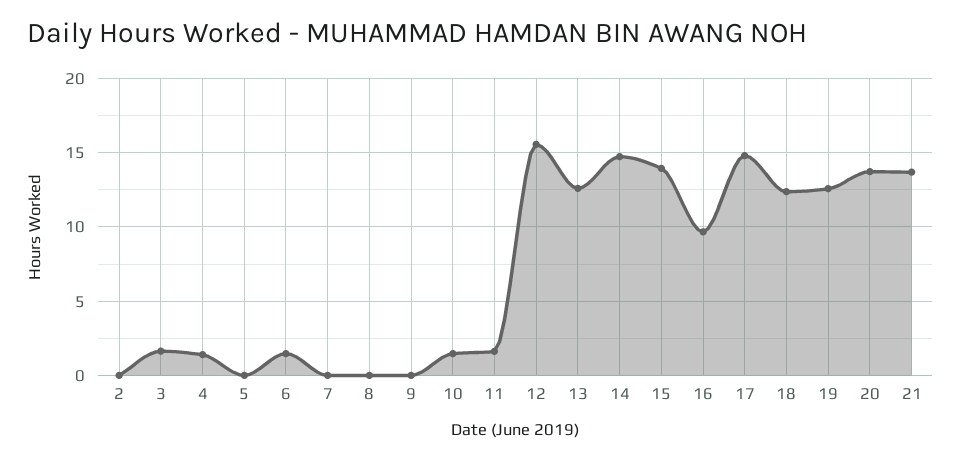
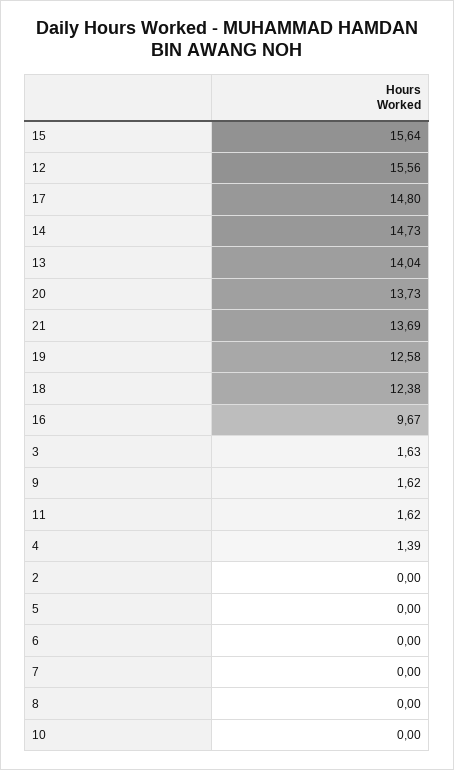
6: 1.5 -> 0
9: 0 -> 1.62
10: 1.5 -> 0
13: 12.5 -> 14.04
15: 14 -> 15.64

